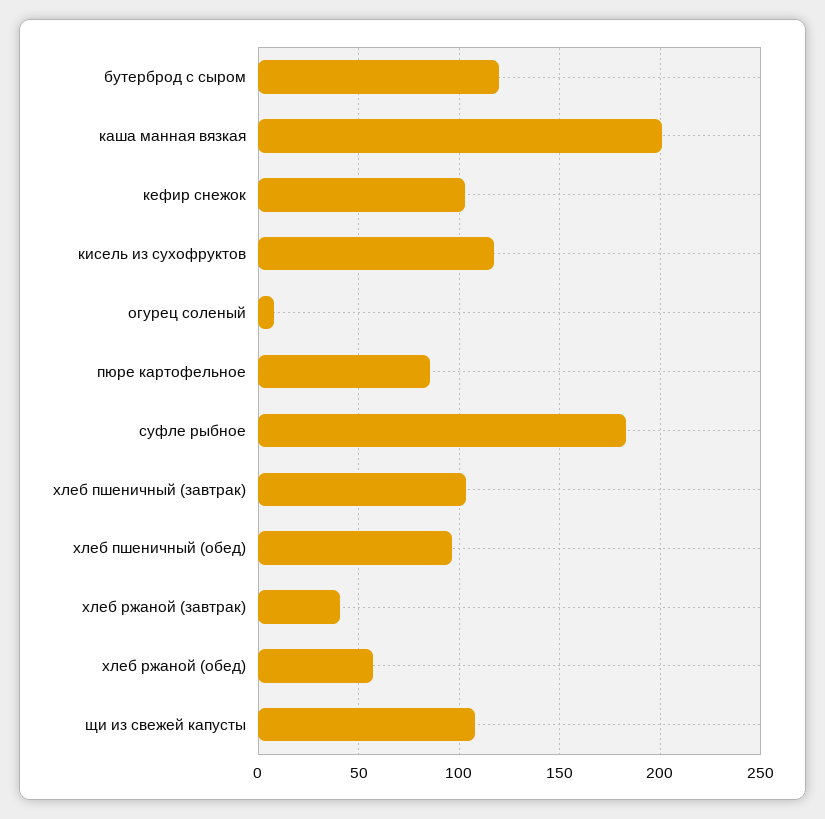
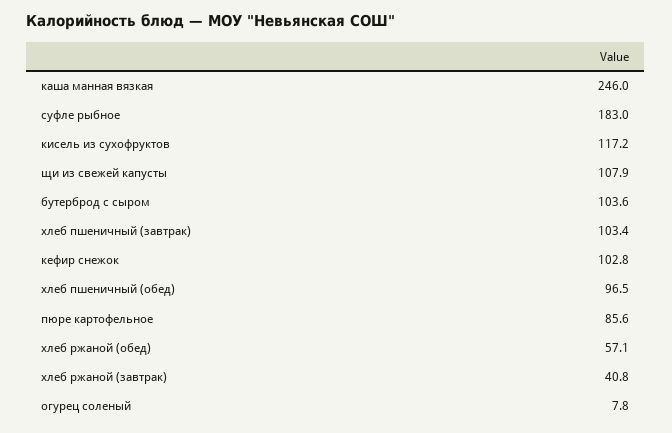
бутерброд с сыром: 120 -> 103.6
каша манная вязкая: 200 -> 246

